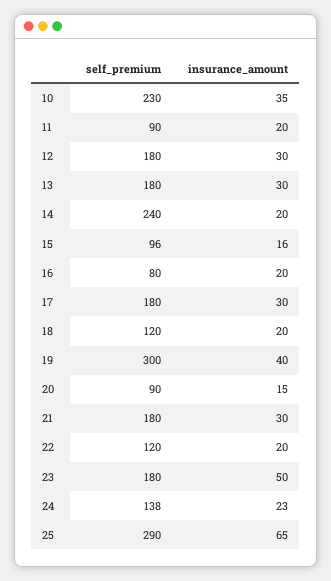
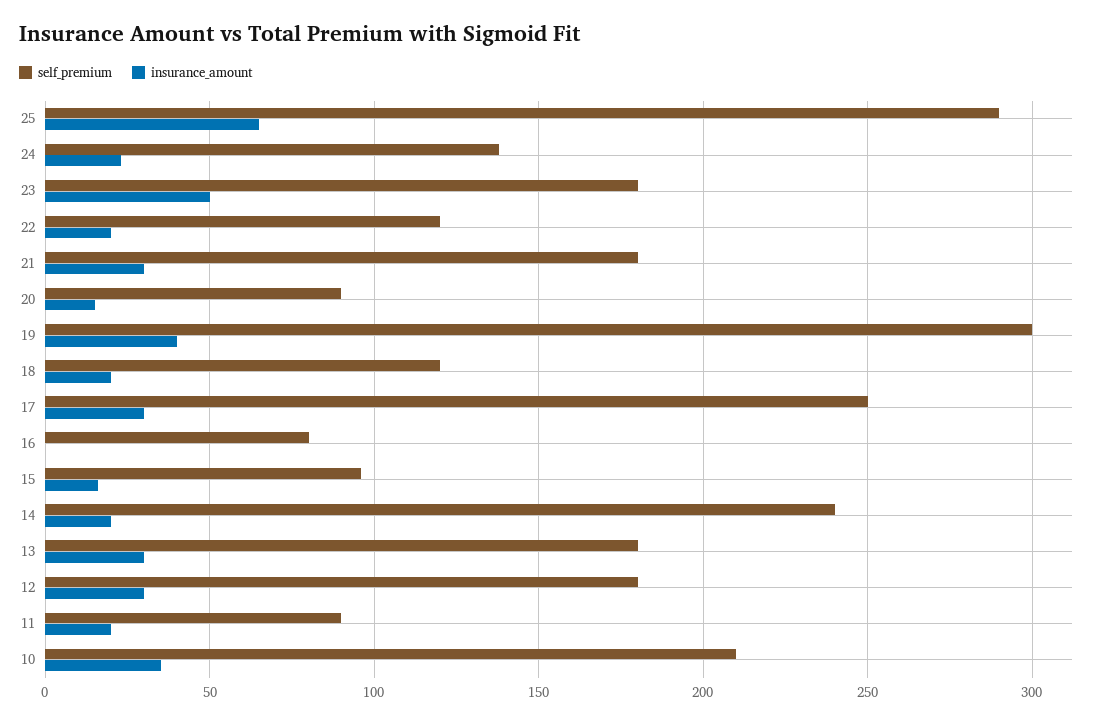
self_premium, 10: 230 -> 210
insurance_amount, 16: 20 -> 0
self_premium, 17: 180 -> 250

